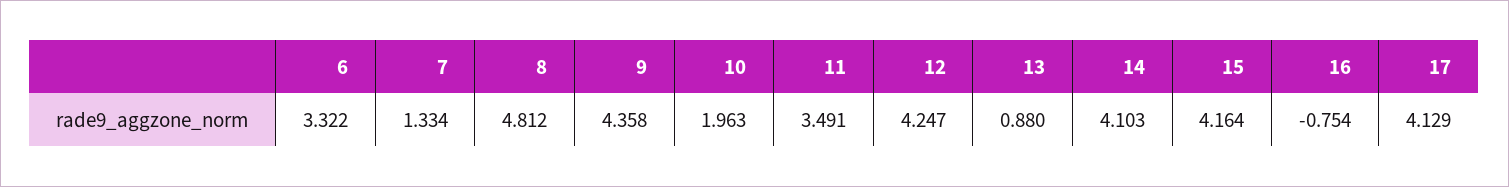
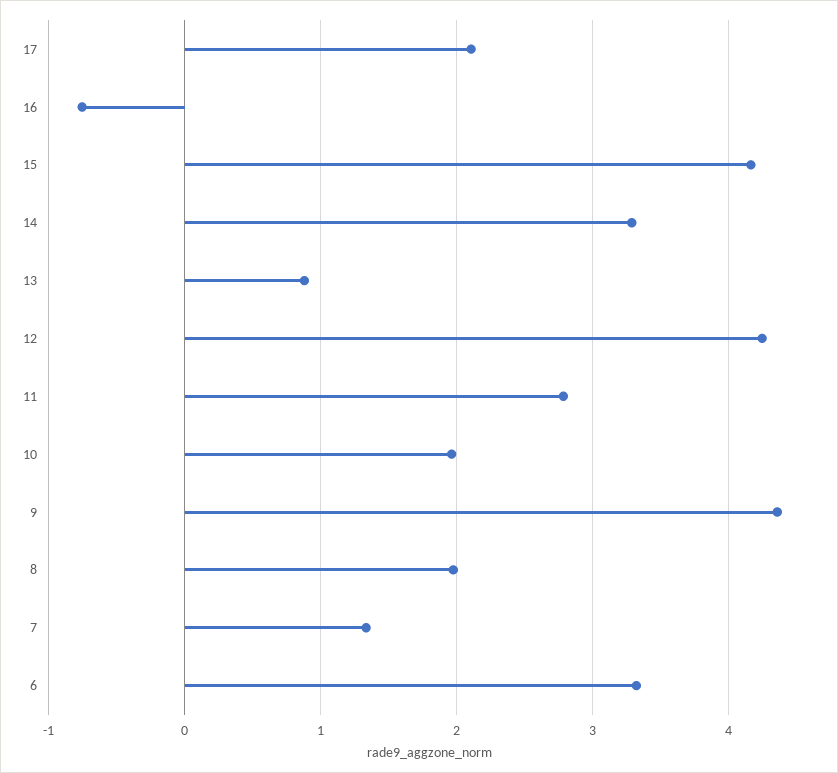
8: 4.812 -> 2
11: 3.491 -> 2.8
14: 4.103 -> 3.3
17: 4.129 -> 2.1

